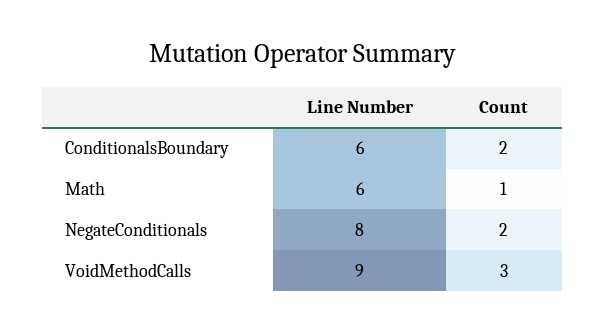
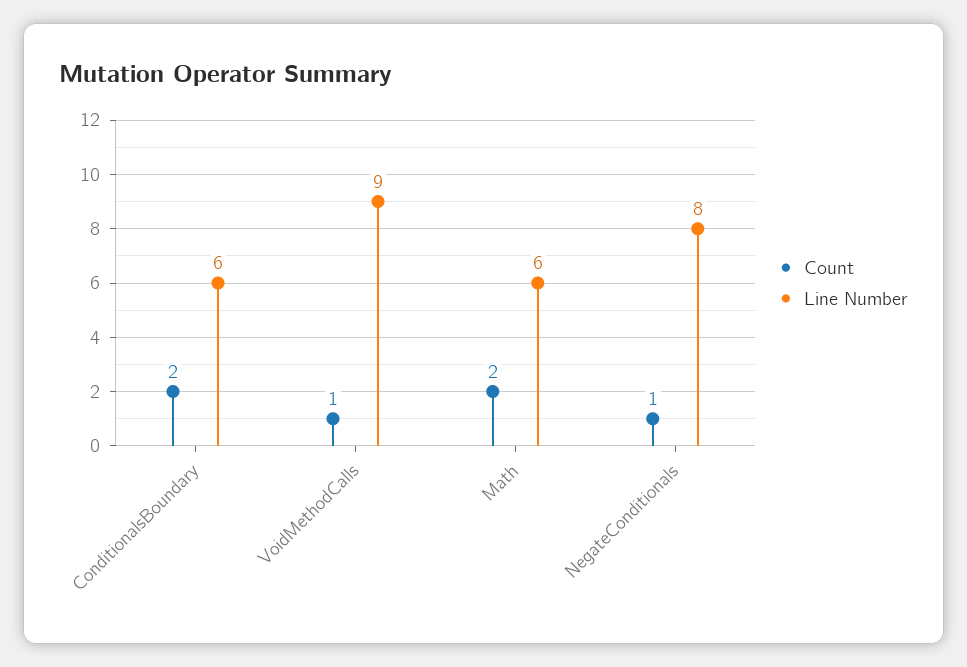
Count, Math: 1 -> 2
Count, NegateConditionals: 2 -> 1
Count, VoidMethodCalls: 3 -> 1

